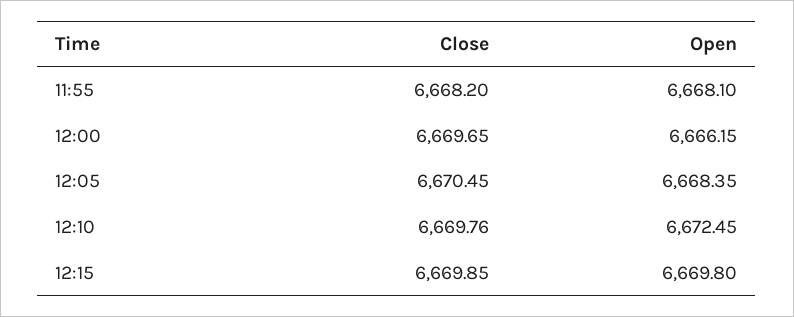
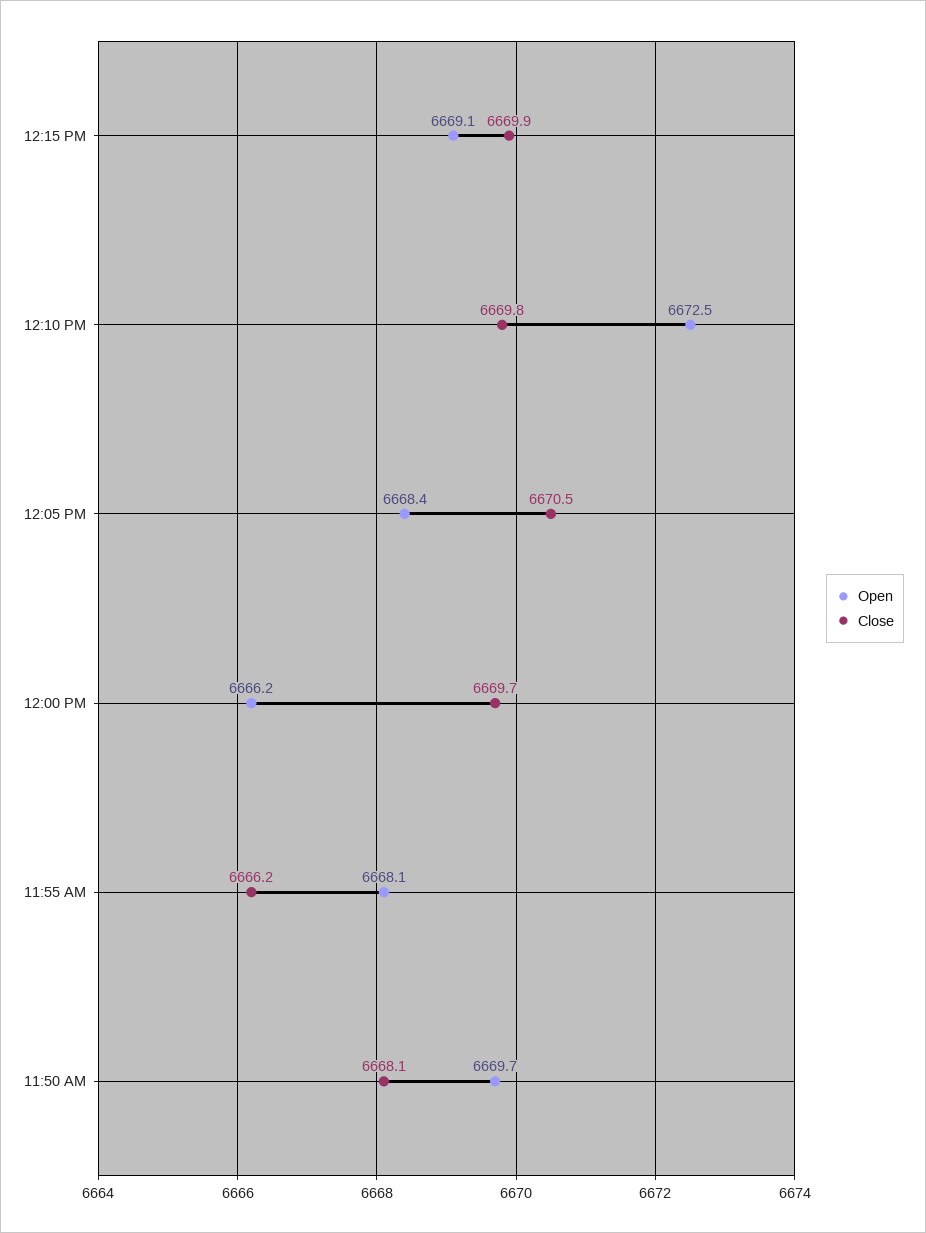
Close, 11:55: 6668.2 -> 6666.2
Open, 12:15: 6669.8 -> 6669.1
Open, 11:50 AM: none -> 6669.7
Close, 11:50 AM: none -> 6668.1

